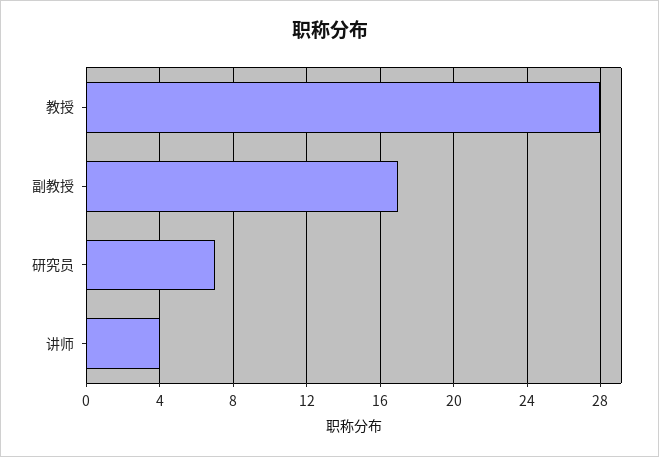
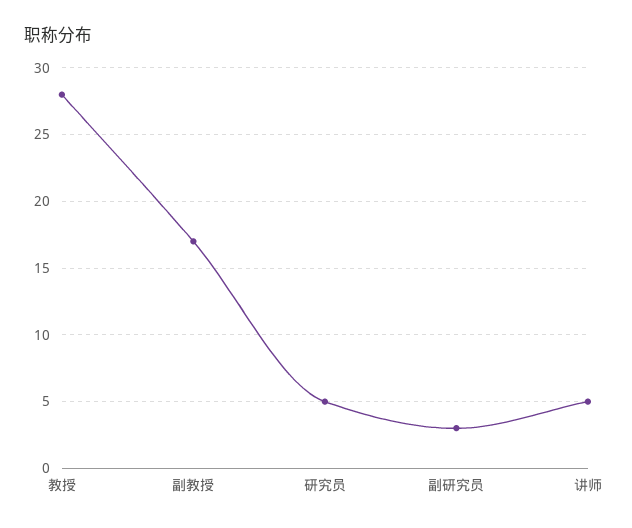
研究员: 7 -> 5
讲师: 4 -> 5
副研究员: none -> 3

